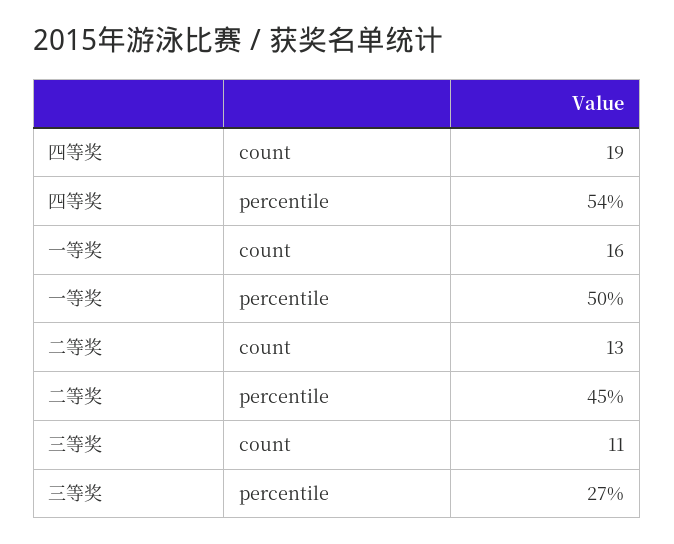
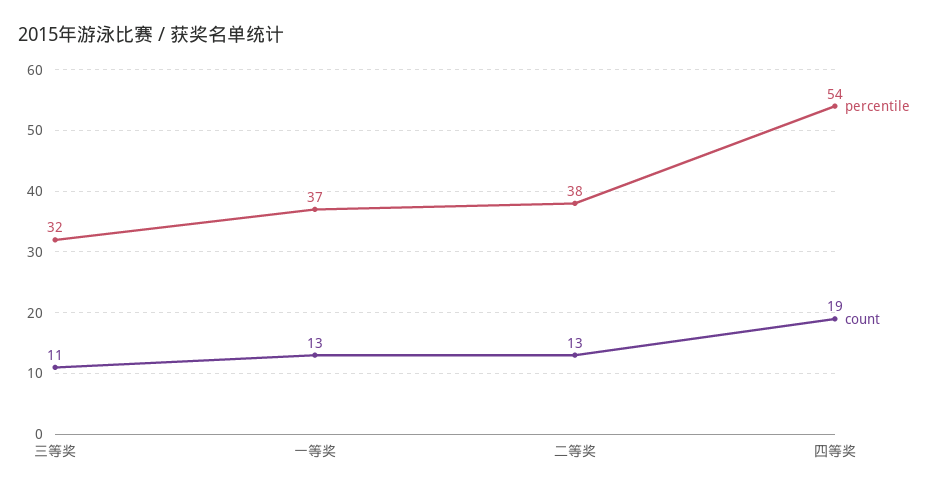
count, 一等奖: 16 -> 13
percentile, 一等奖: 50 -> 37
percentile, 二等奖: 45 -> 38
percentile, 三等奖: 27 -> 32

